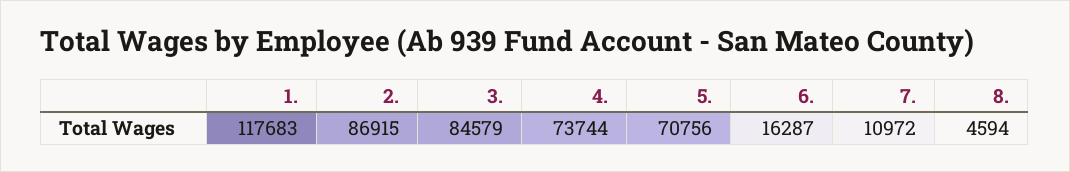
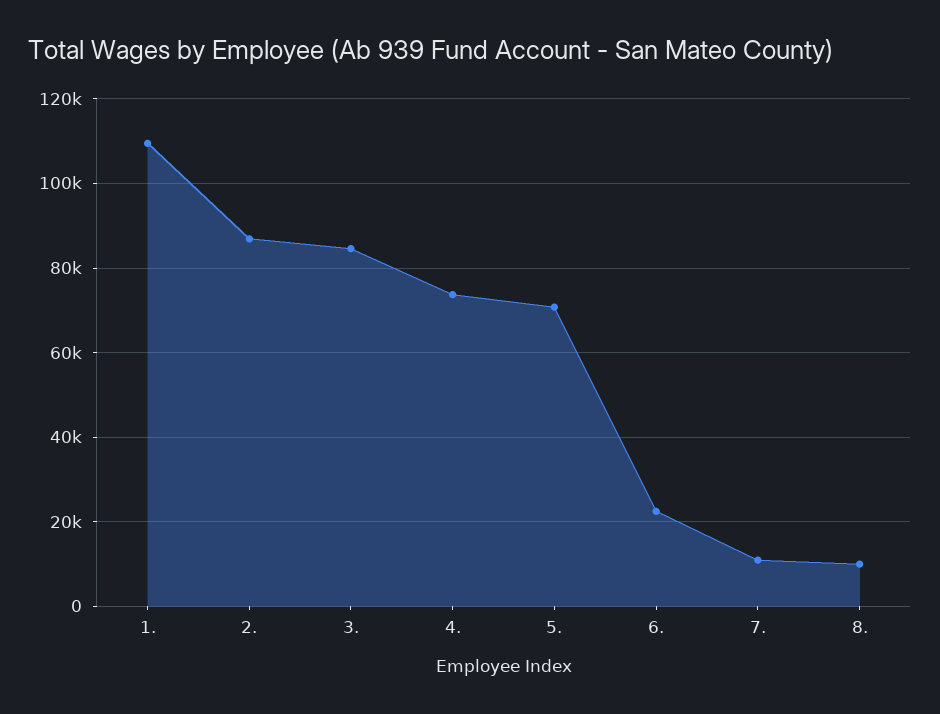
1.: 117683 -> 110000
6.: 16287 -> 22000
8.: 4594 -> 10000

